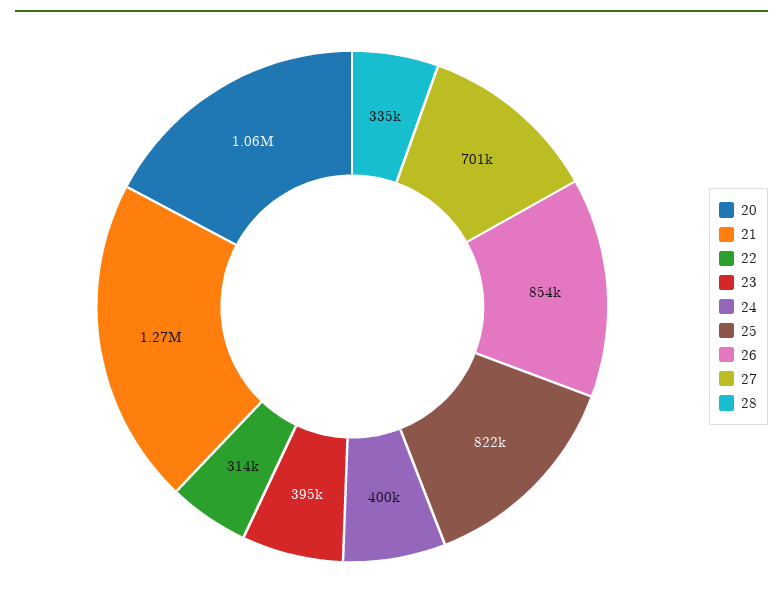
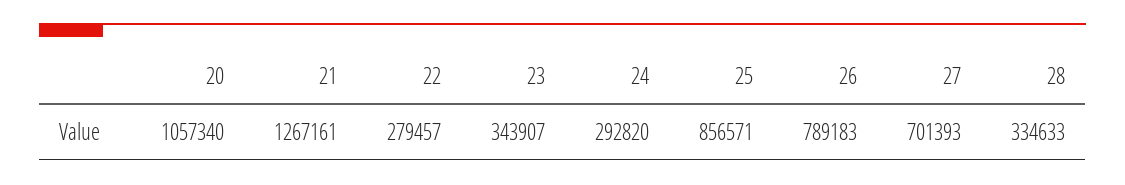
22: 314000 -> 279457
23: 395000 -> 343907
24: 400000 -> 292820
25: 822000 -> 856571
26: 854000 -> 789183

